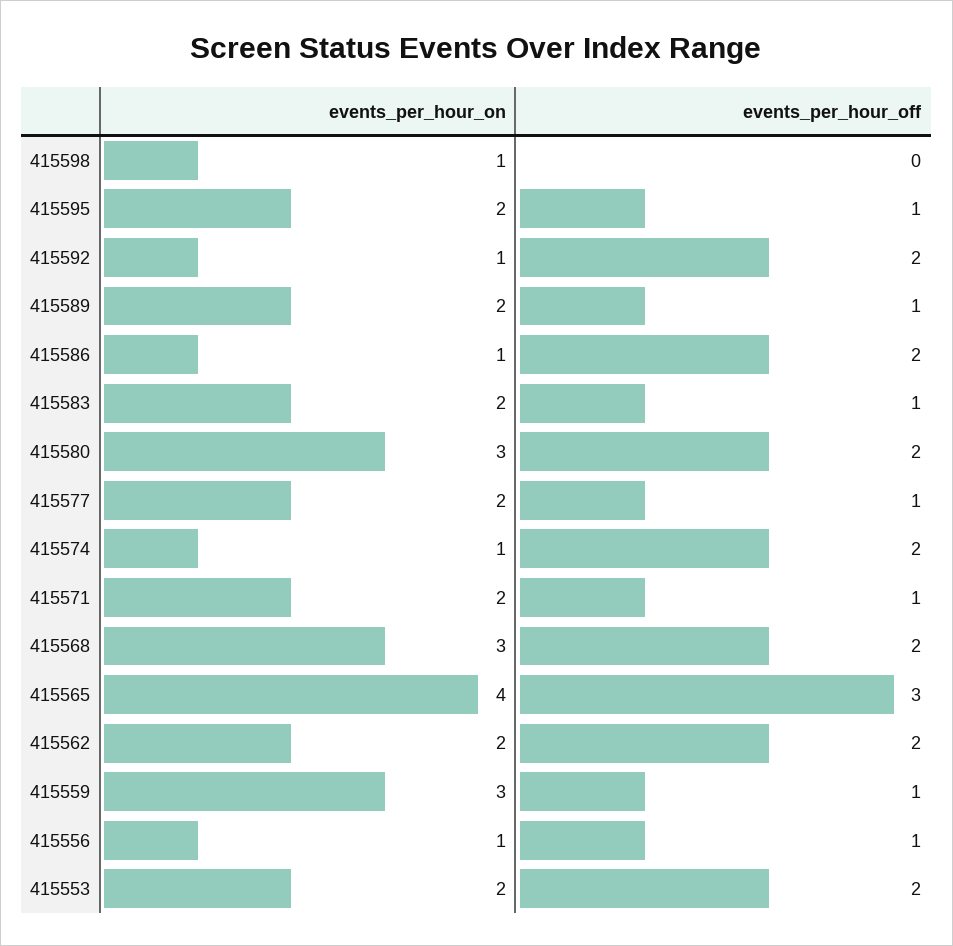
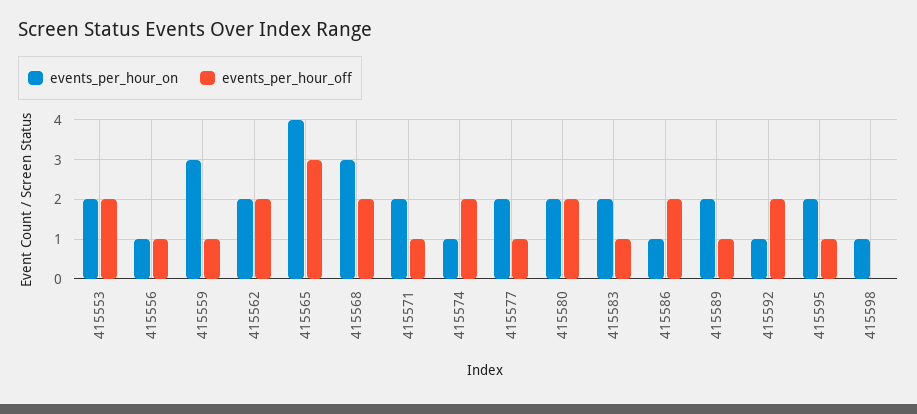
events_per_hour_on, 415580: 3 -> 2

